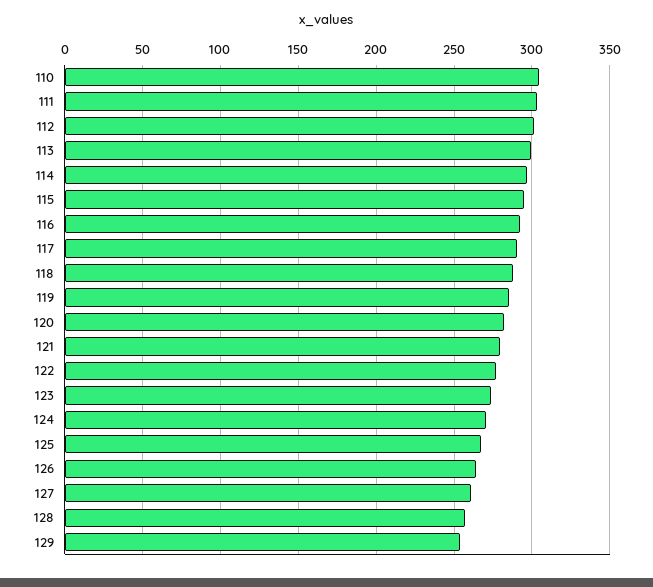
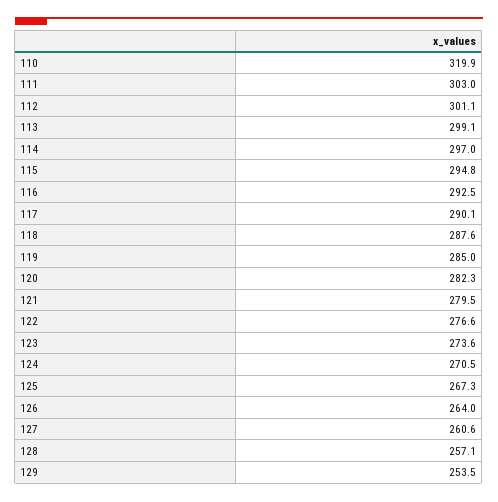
110: 305 -> 319.9

